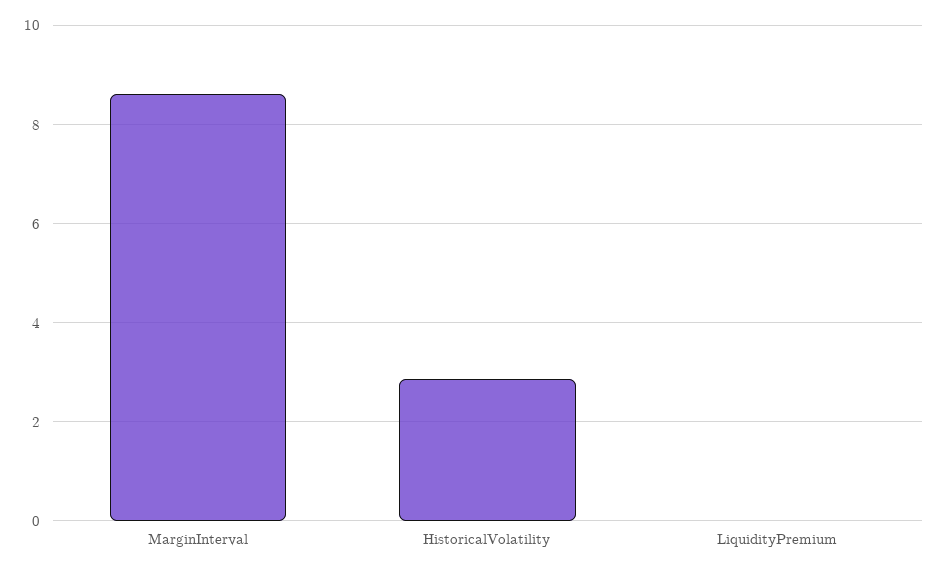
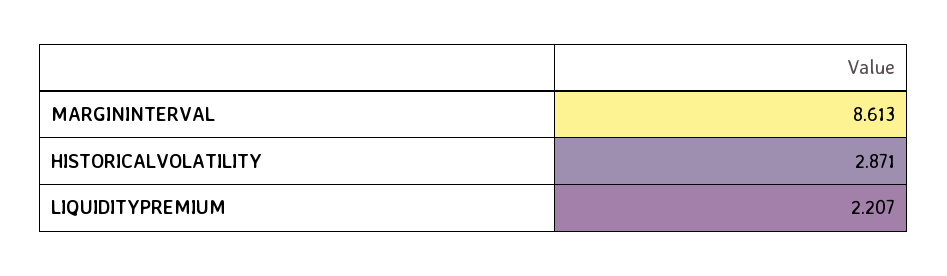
LiquidityPremium: 0 -> 2.207

